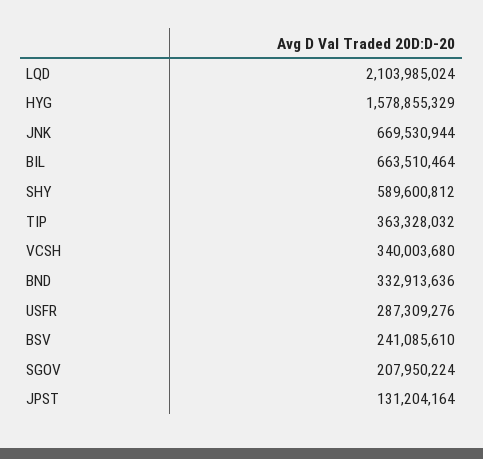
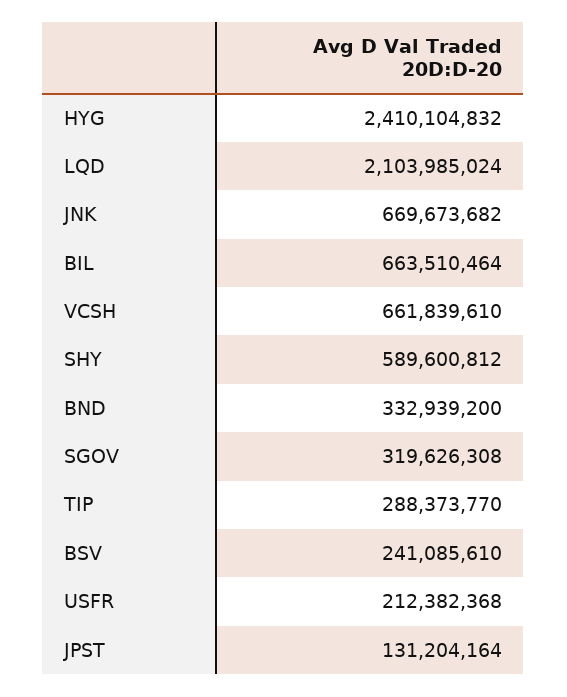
HYG: 1578855329 -> 2410104832
JNK: 669530944 -> 669673682
TIP: 363328032 -> 288373770
VCSH: 340003680 -> 661839610
BND: 332913636 -> 332939200
USFR: 287309276 -> 212382368
SGOV: 207950224 -> 319626308

